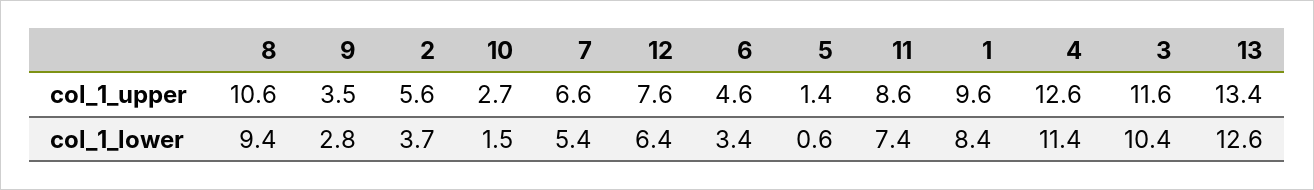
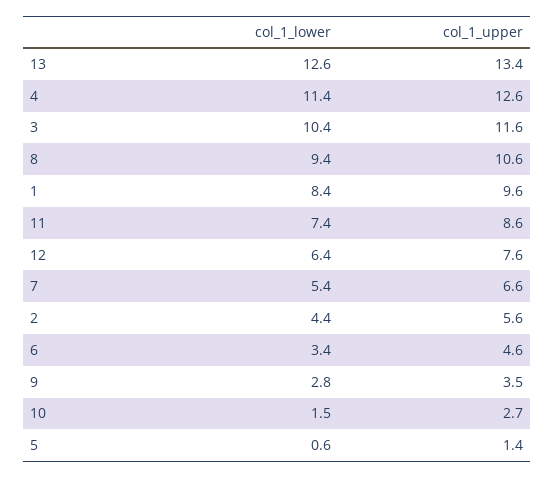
2, col_1_lower: 3.7 -> 4.4

